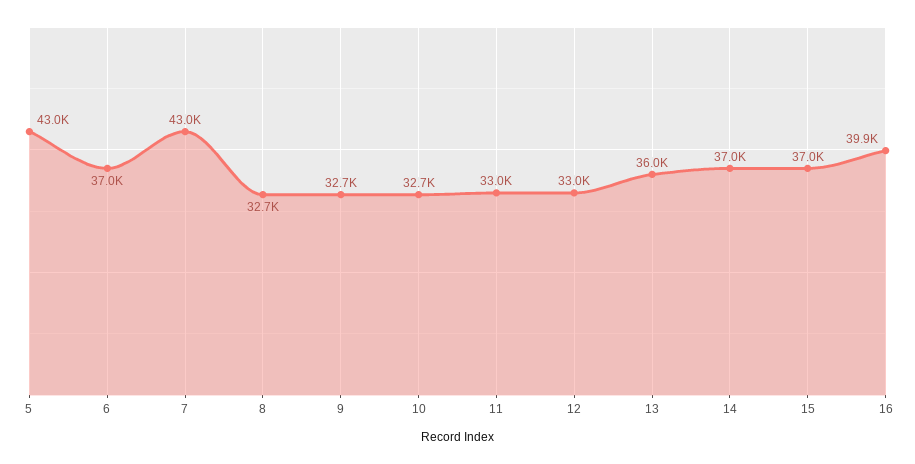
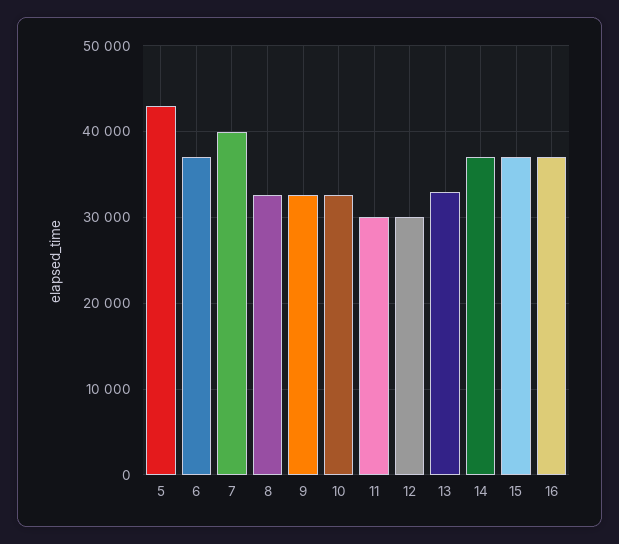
7: 43000 -> 40000
11: 33000 -> 30000
12: 33000 -> 30000
13: 36000 -> 33000
16: 39900 -> 37000

